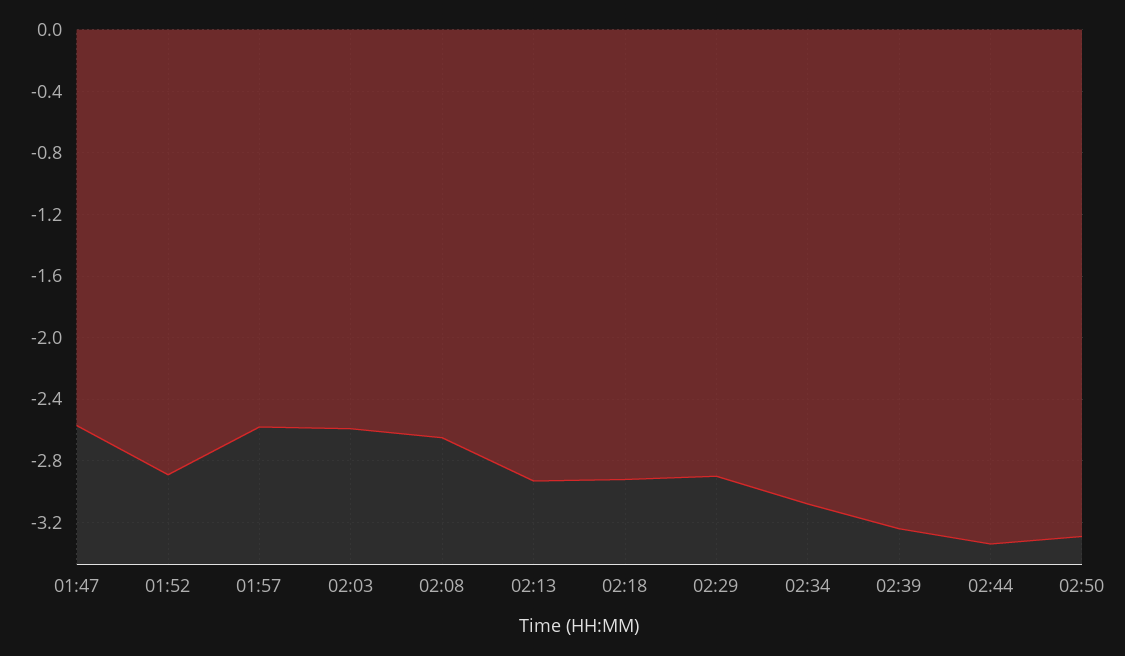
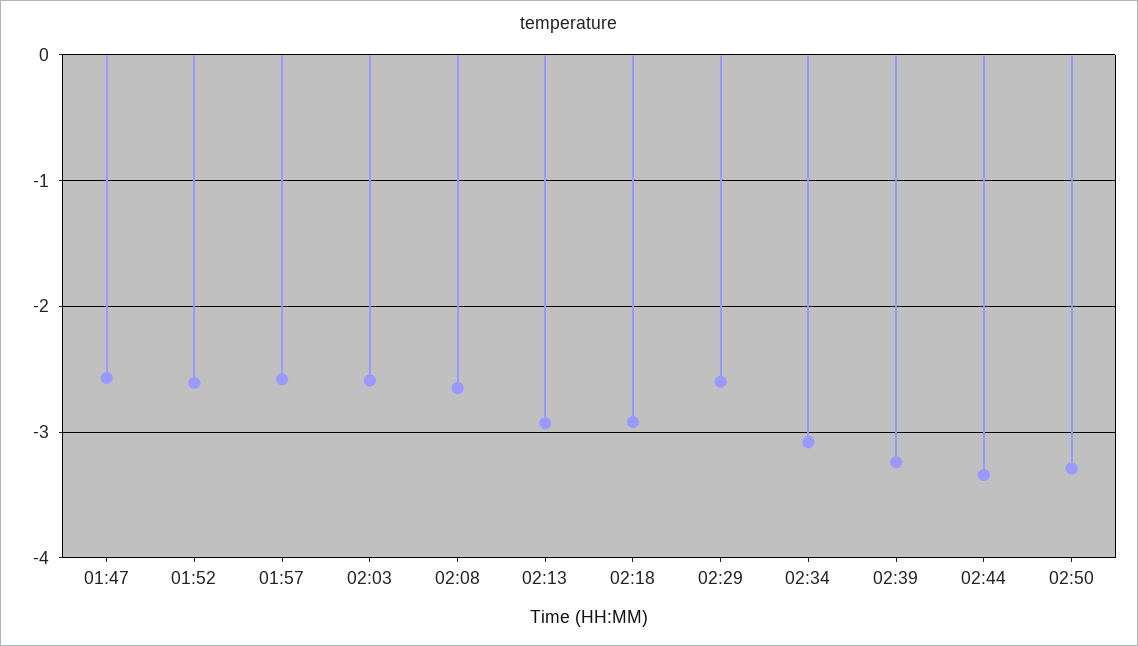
01:52: -2.9 -> -2.6
02:29: -2.9 -> -2.6

